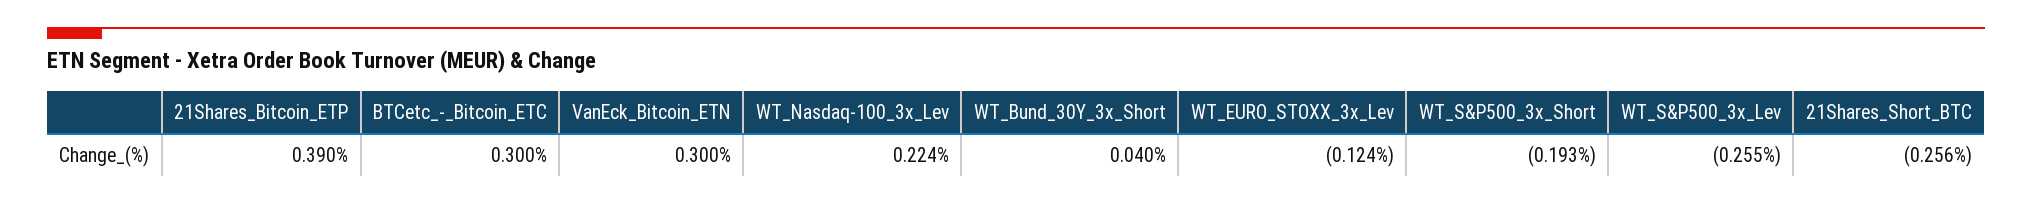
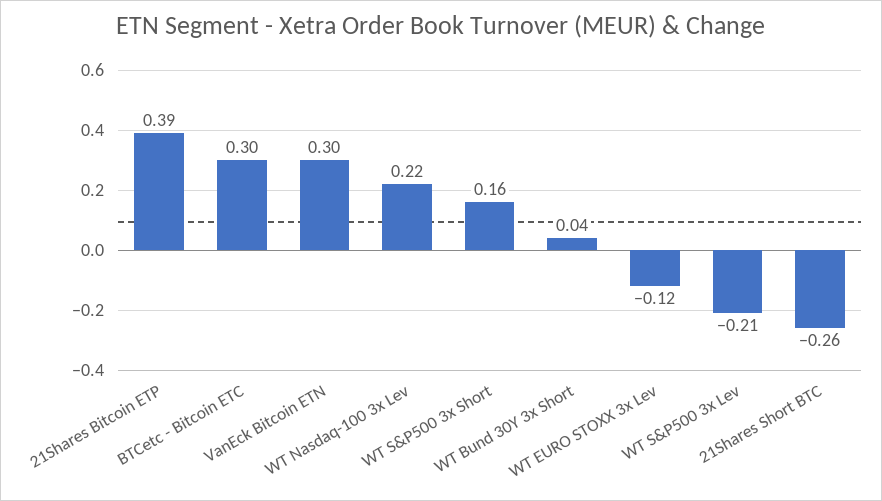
WT_S&P500_3x_Short: -0.193 -> 0.16
WT_S&P500_3x_Lev: -0.255 -> -0.21

